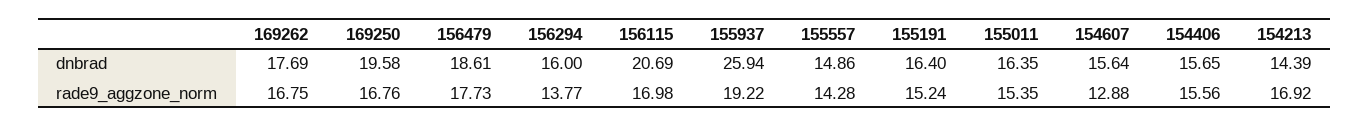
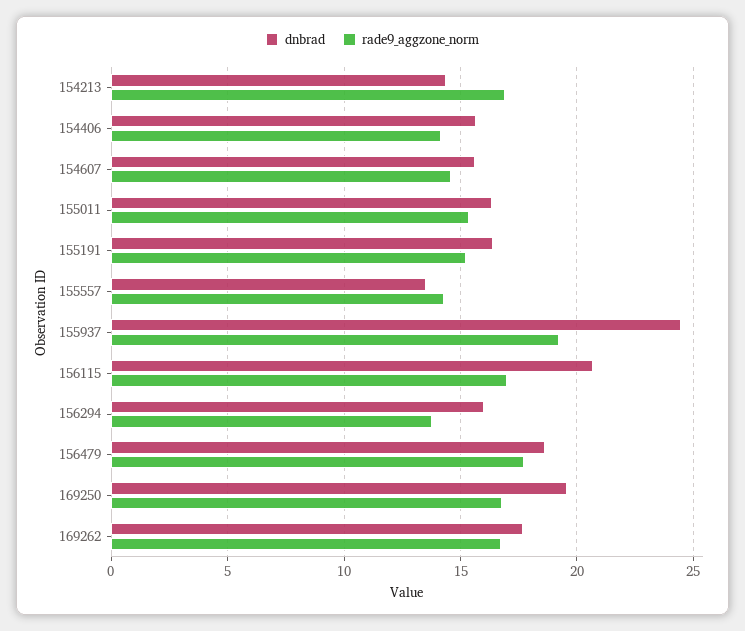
dnbrad, 155937: 25.94 -> 24.5
dnbrad, 155557: 14.86 -> 13.5
rade9_aggzone_norm, 154607: 12.88 -> 14.5
rade9_aggzone_norm, 154406: 15.56 -> 14

